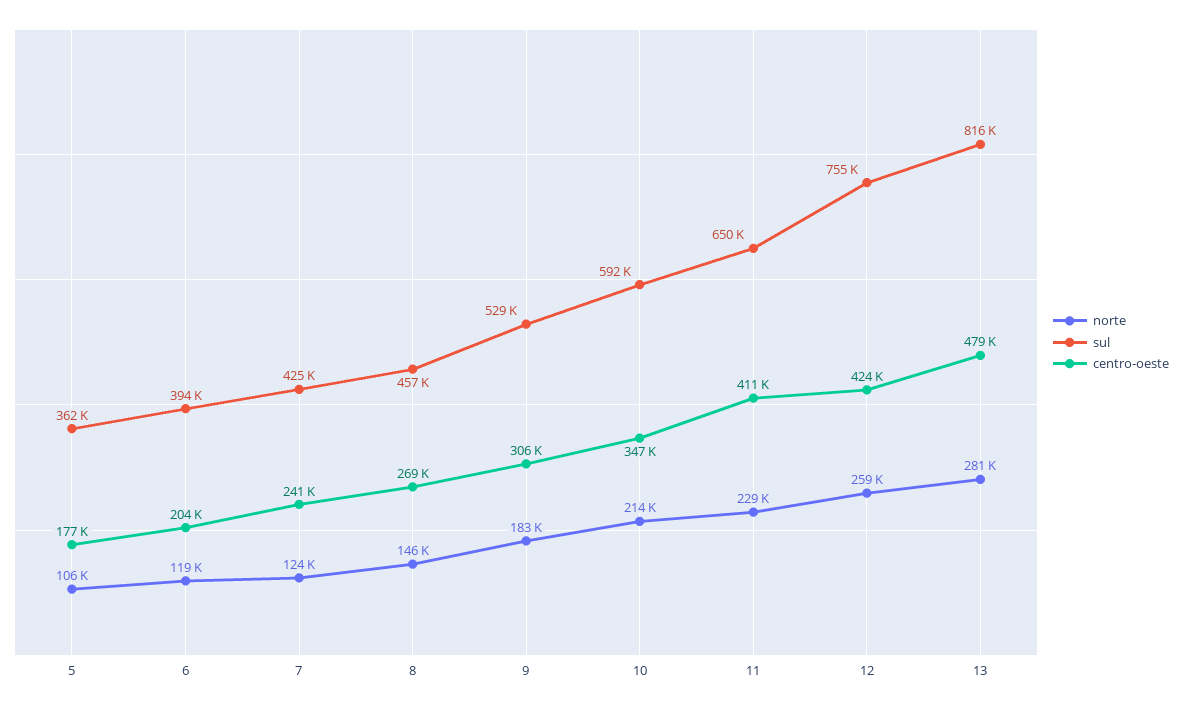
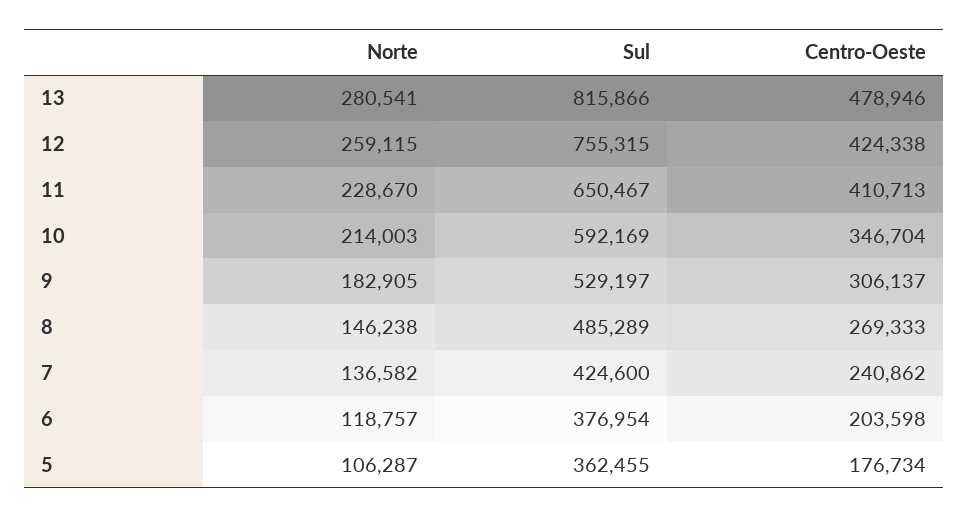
sul, 6: 394000 -> 376954
norte, 7: 124000 -> 136582
sul, 8: 457000 -> 485289

